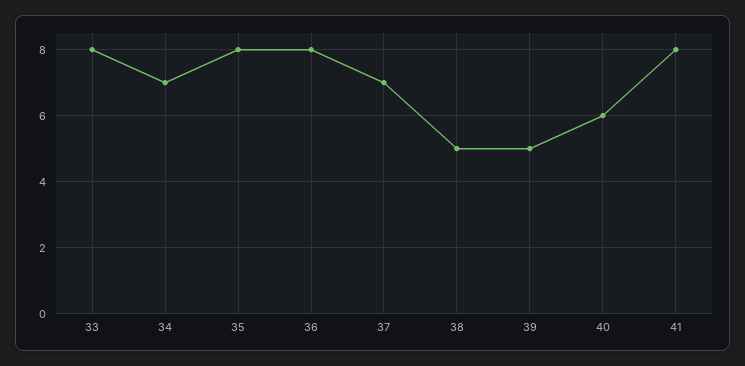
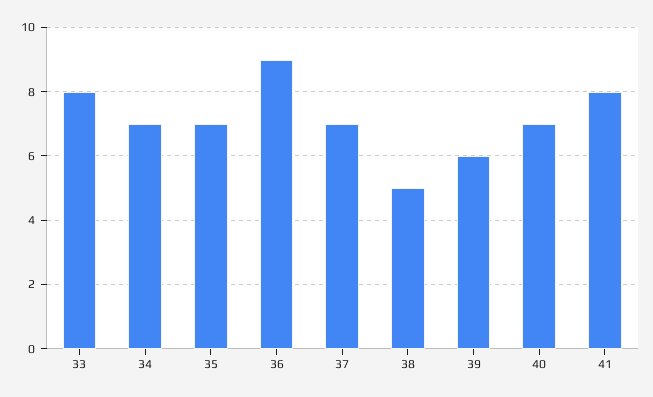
35: 8 -> 7
36: 8 -> 9
39: 5 -> 6
40: 6 -> 7

